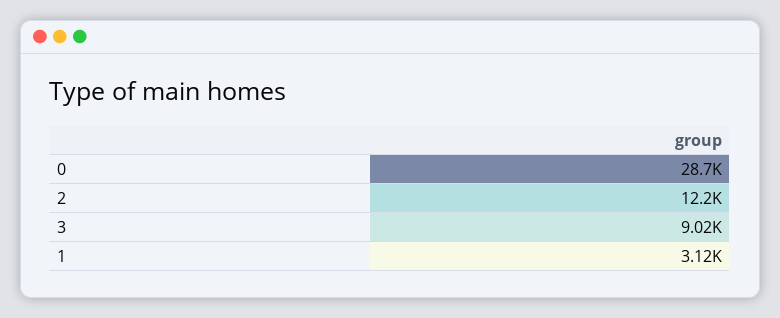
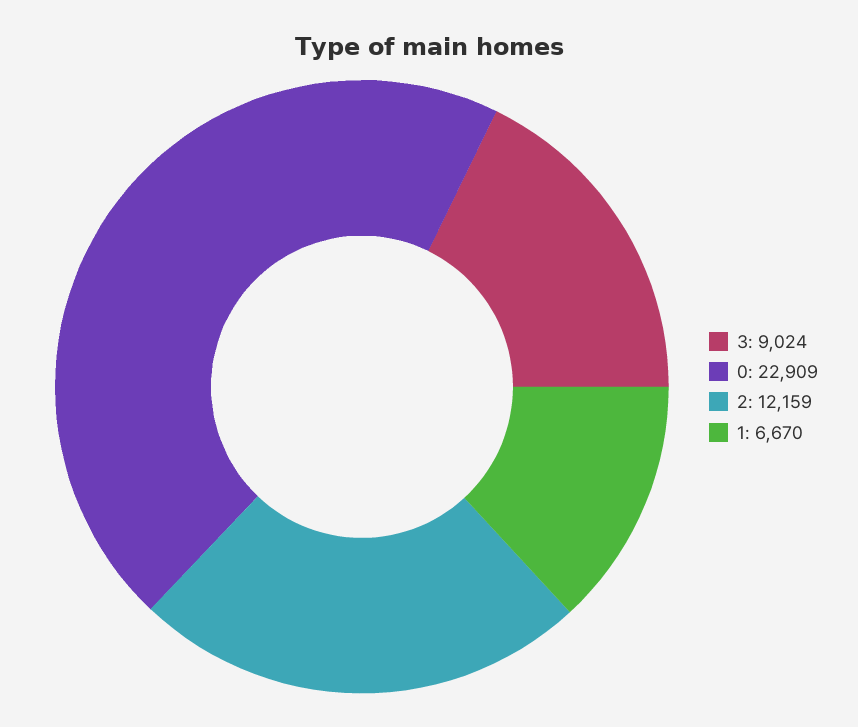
0: 28700 -> 22909
1: 3120 -> 6670

